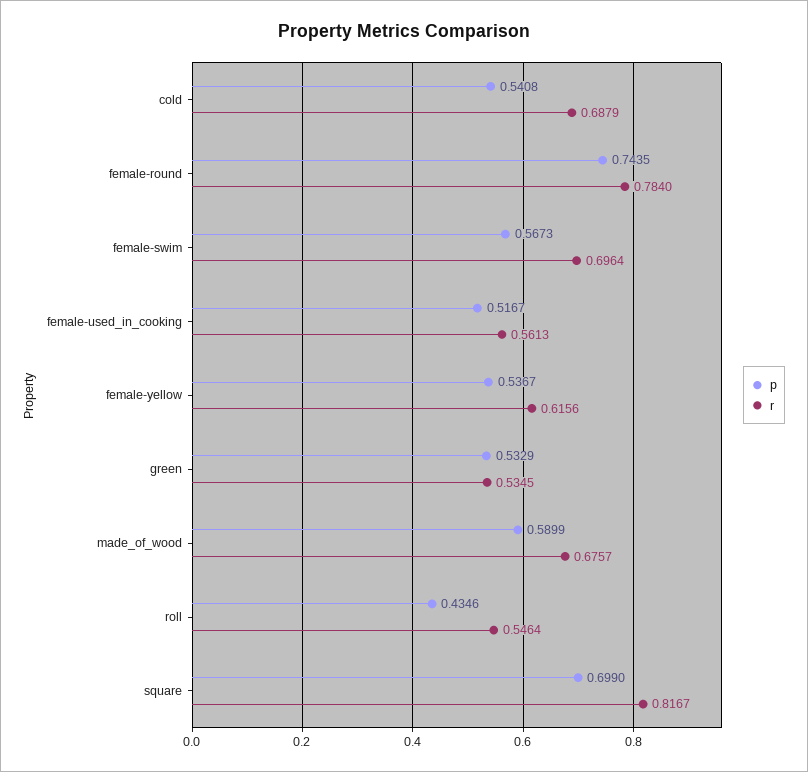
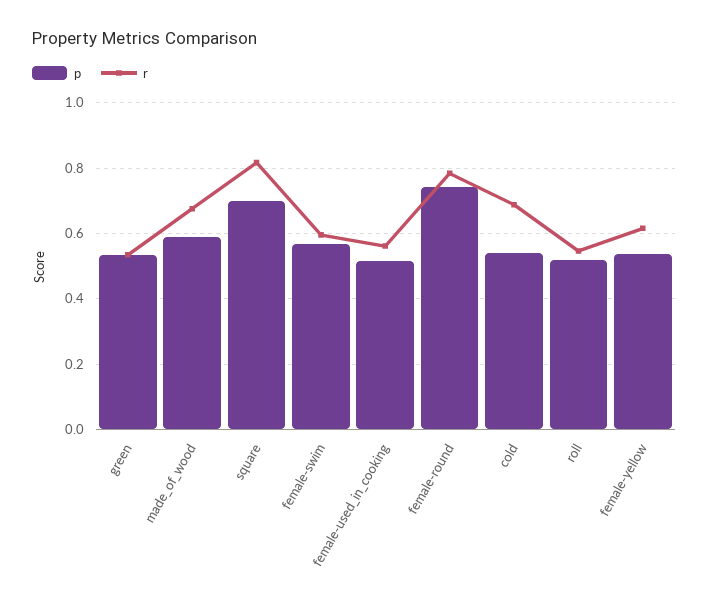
r, female-swim: 0.6964 -> 0.6
p, roll: 0.4346 -> 0.52

